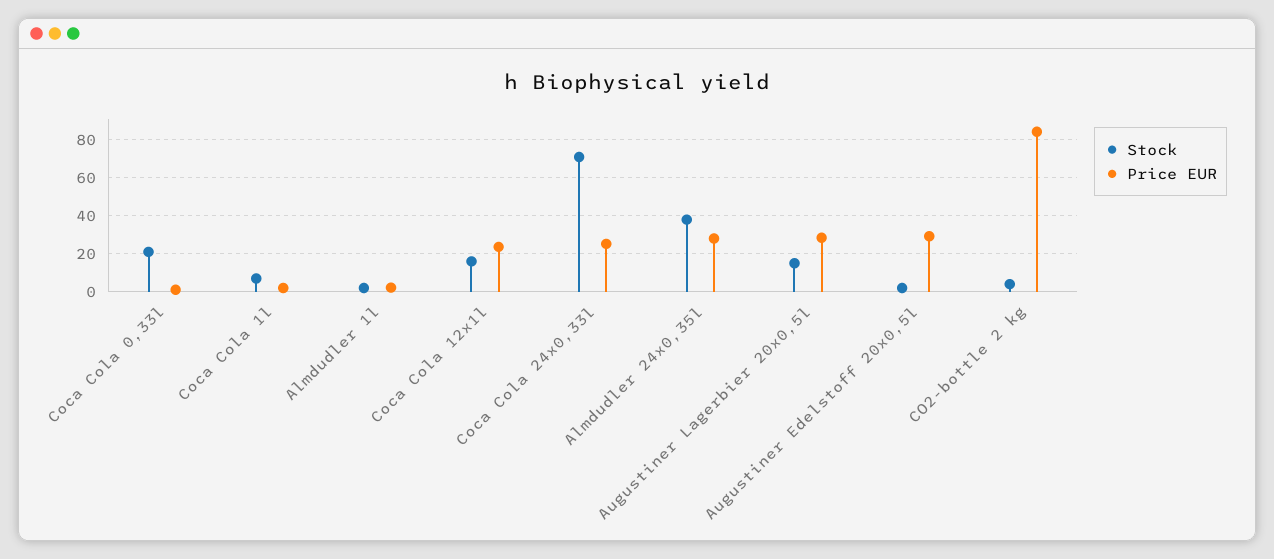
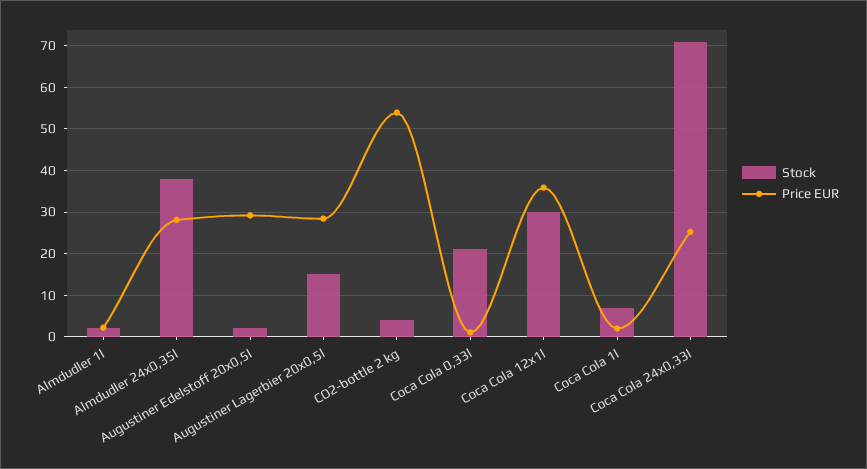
Stock, Coca Cola 12x1l: 15 -> 30
Price EUR, Coca Cola 12x1l: 25 -> 36
Price EUR, CO2-bottle 2 kg: 85 -> 54

